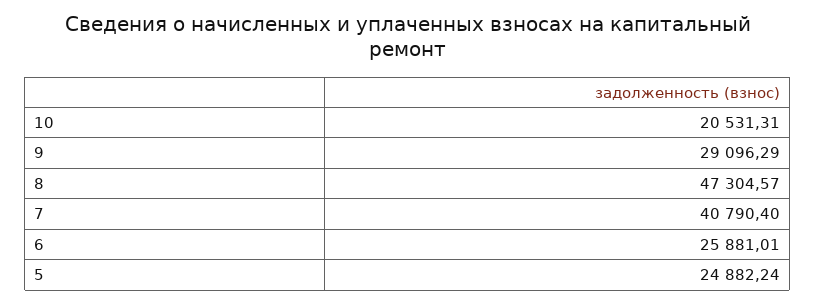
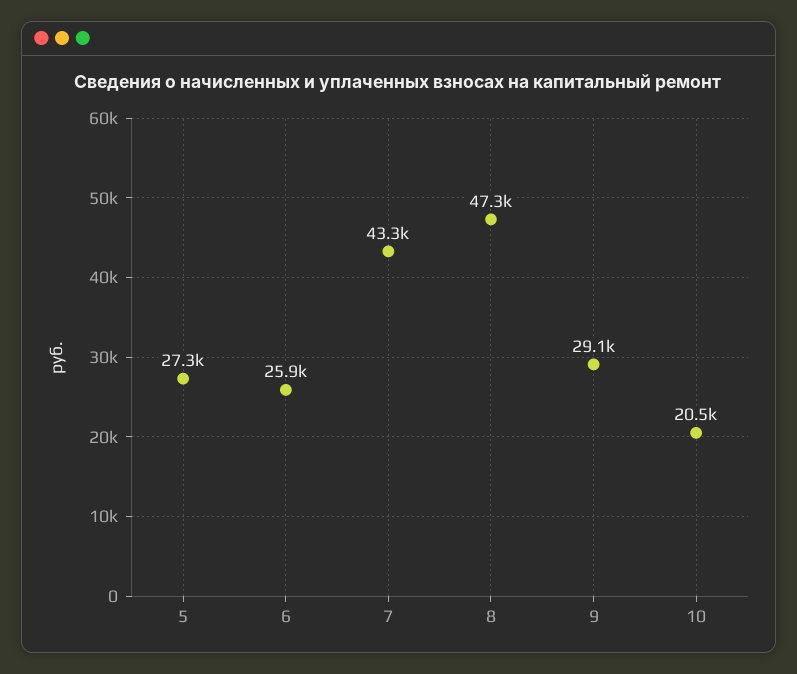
7: 40790.4 -> 43300
5: 24882.24 -> 27300

